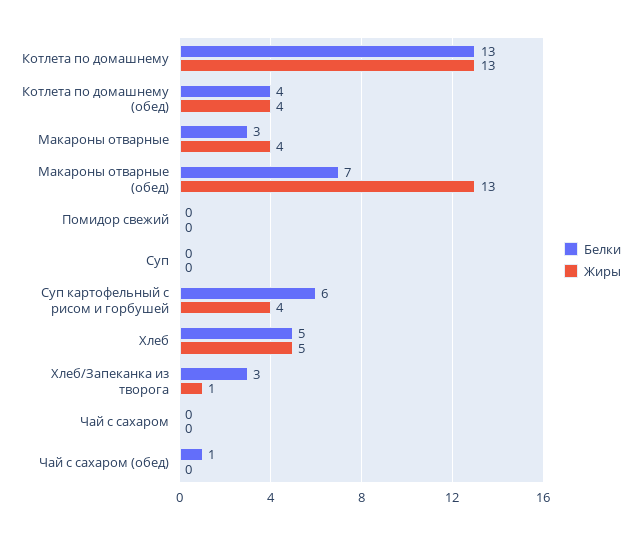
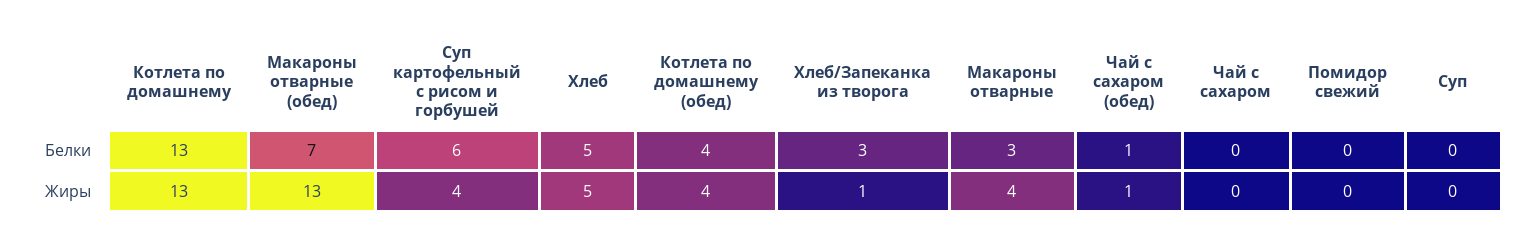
Жиры, Чай с сахаром (обед): 0 -> 1

